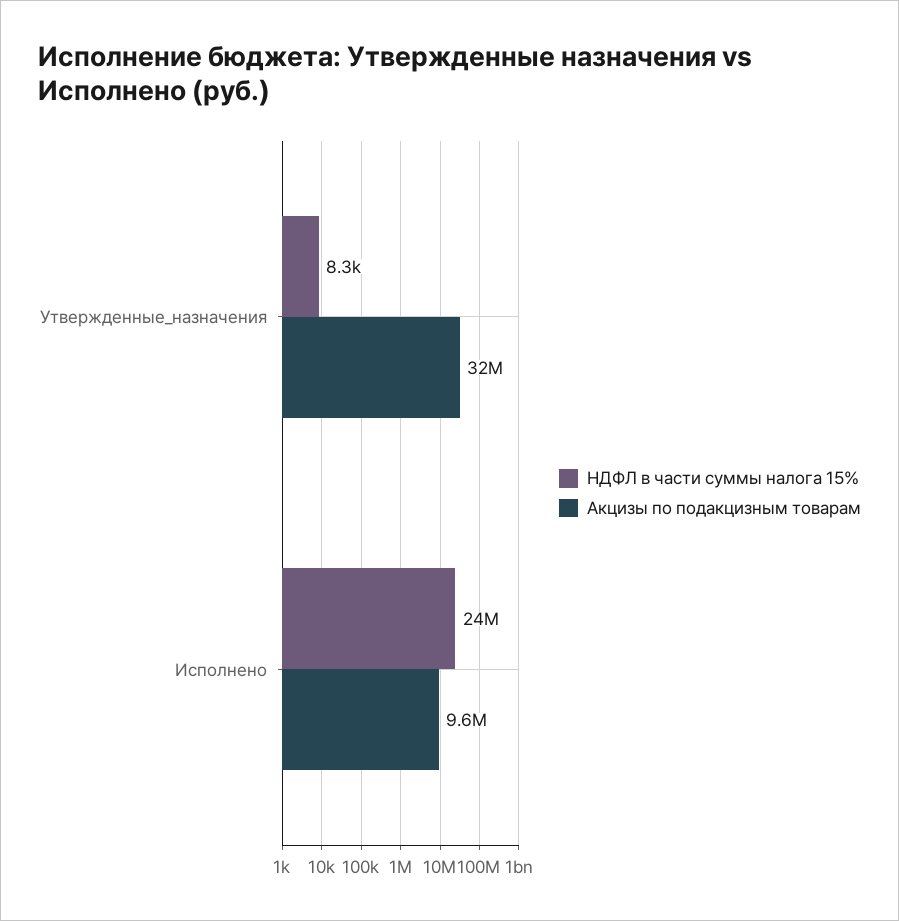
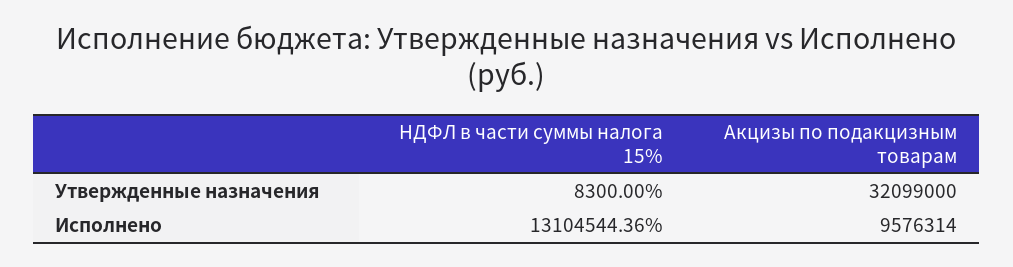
НДФЛ в части суммы налога 15%, Исполнено: 24000000 -> 13104544.36

